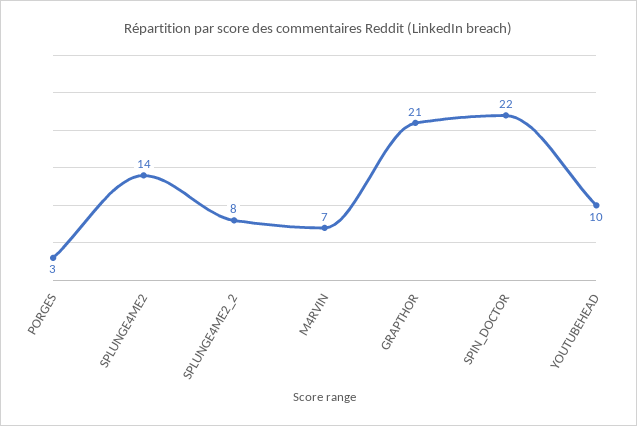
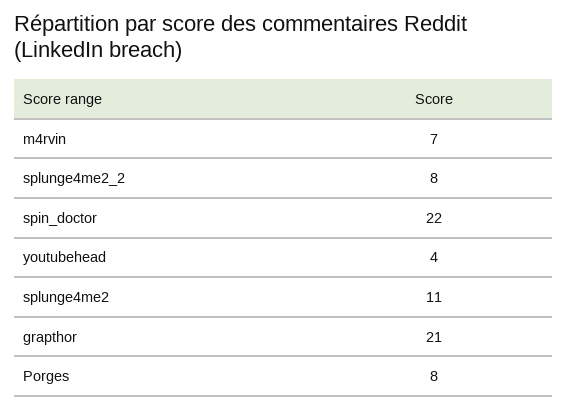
PORGES: 3 -> 8
SPLUNGE4ME2: 14 -> 11
YOUTUBEHEAD: 10 -> 4

